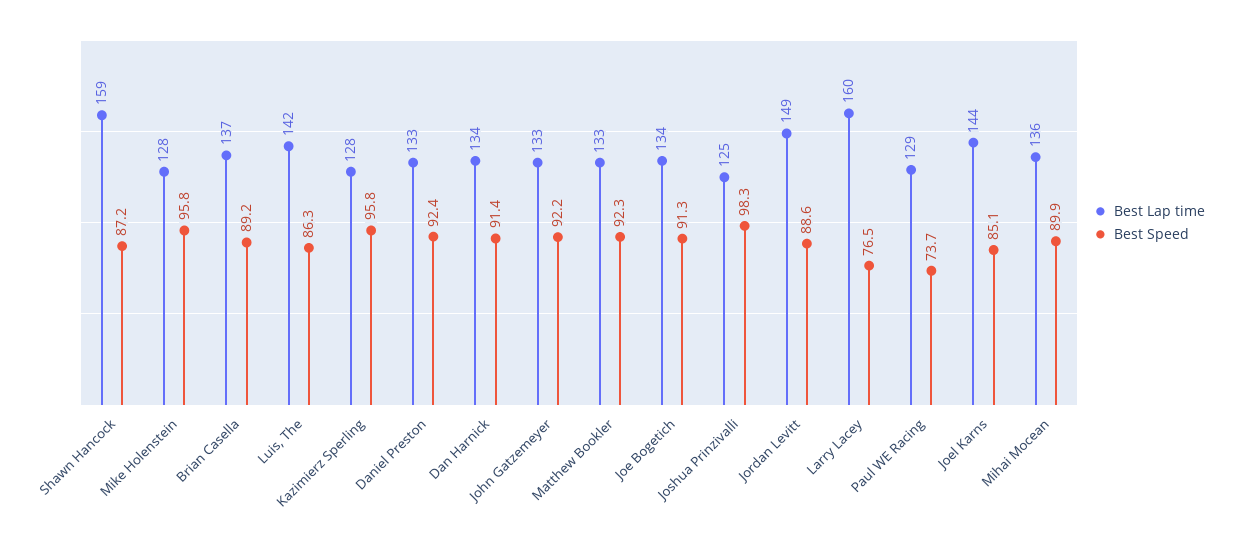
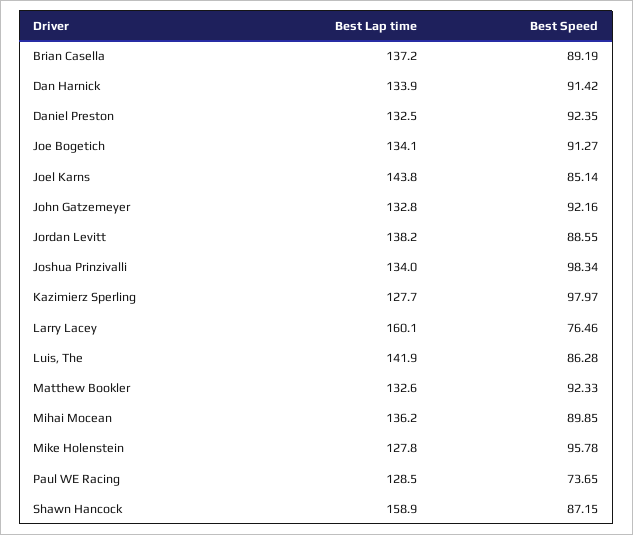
Best Speed, Kazimierz Sperling: 95.8 -> 97.97
Best Lap time, Joshua Prinzivalli: 125 -> 134
Best Lap time, Jordan Levitt: 149 -> 138.2

